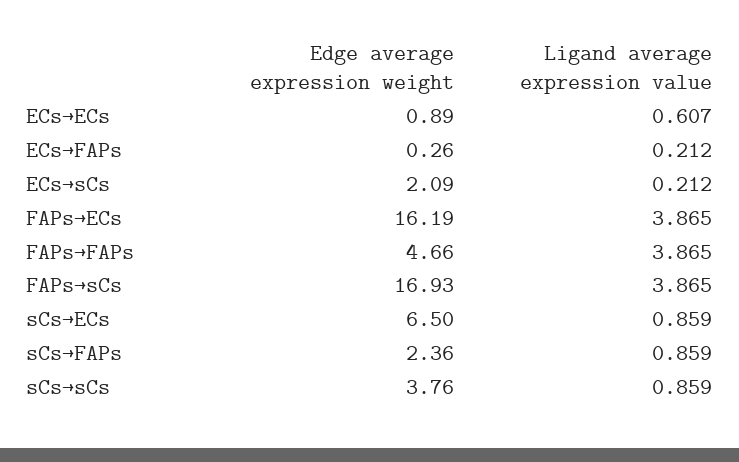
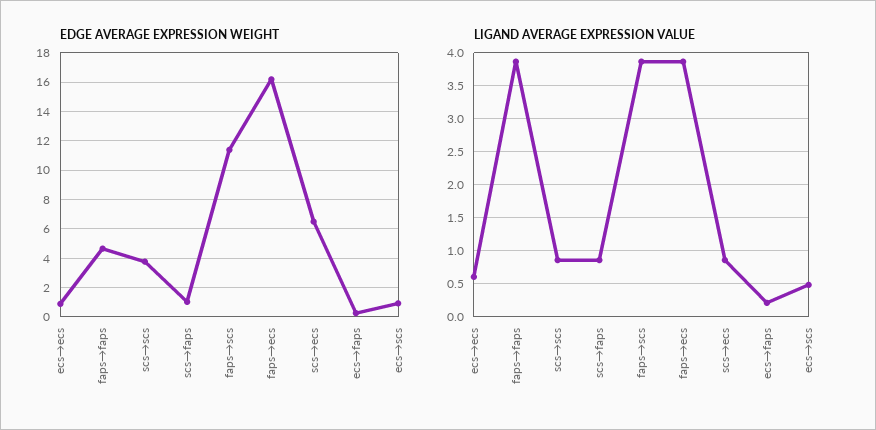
Edge average expression weight, ECs→sCs: 2.09 -> 1
Ligand average expression value, ECs→sCs: 0.212 -> 0.5
Edge average expression weight, FAPs→sCs: 16.93 -> 11.5
Edge average expression weight, sCs→FAPs: 2.36 -> 1

